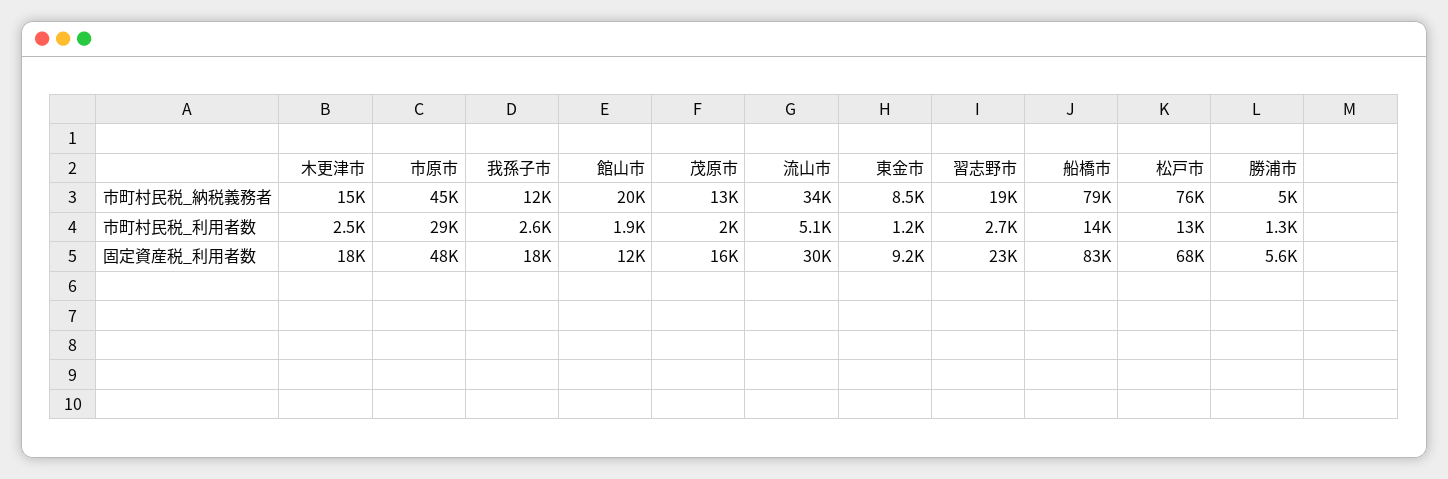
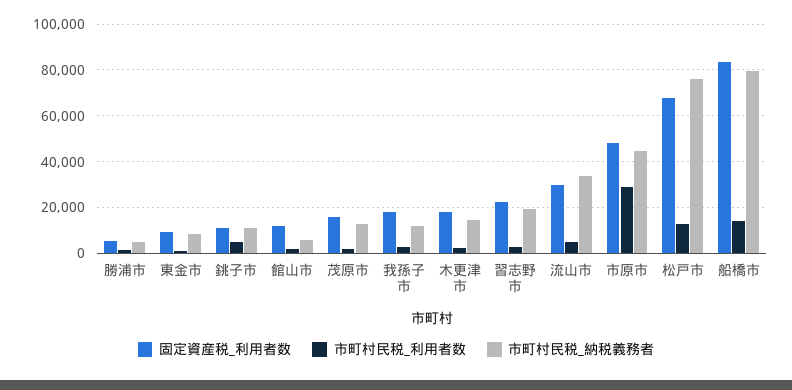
市町村民税_納税義務者, 館山市: 20000 -> 5000
固定資産税_利用者数, 銚子市: none -> 10000
市町村民税_利用者数, 銚子市: none -> 5000
市町村民税_納税義務者, 銚子市: none -> 10000

